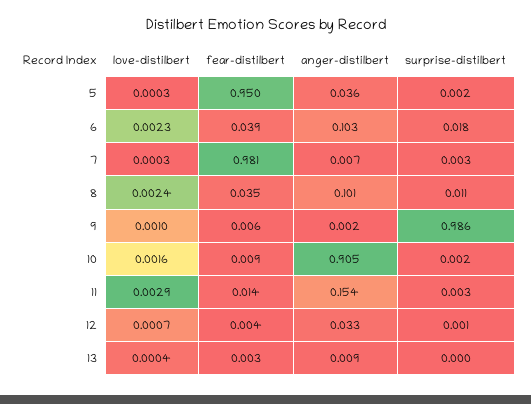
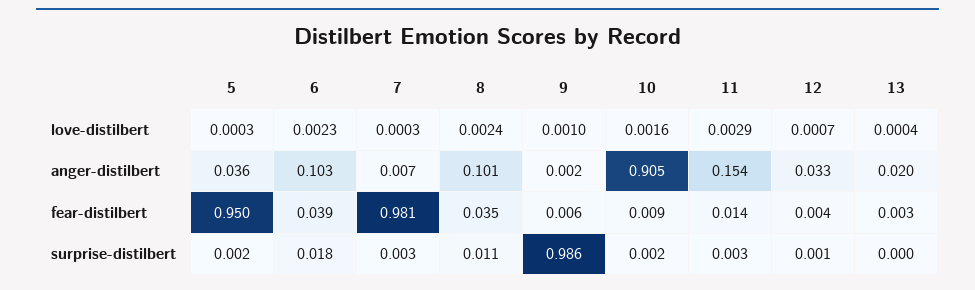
anger-distilbert, 13: 0.009 -> 0.02

